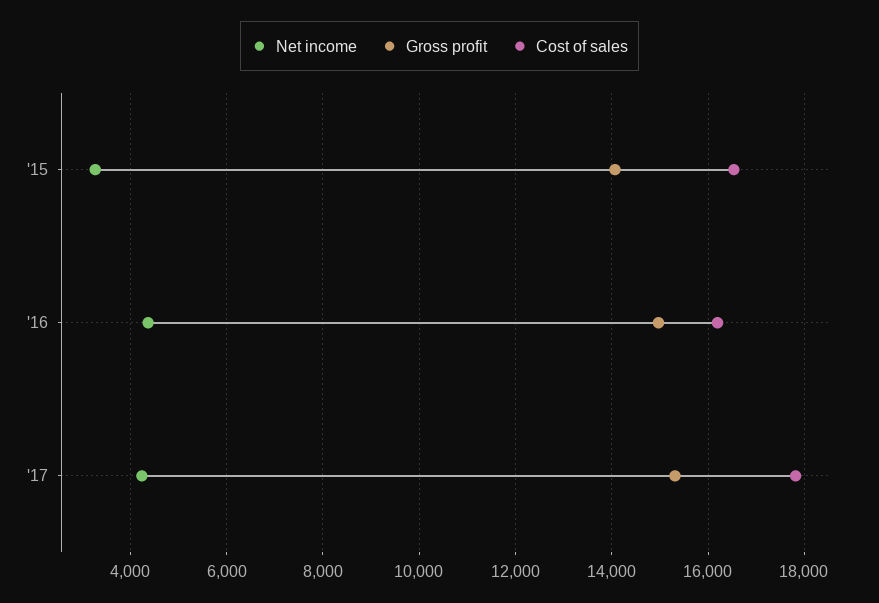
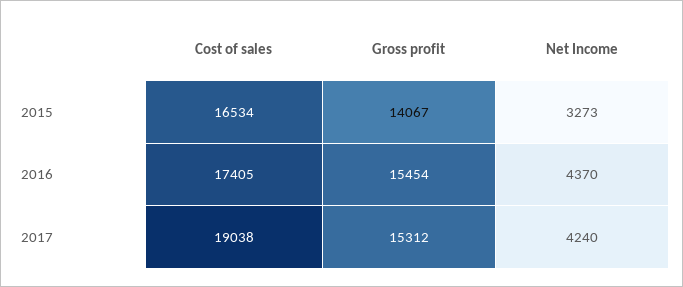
Gross profit, '16: 15000 -> 15454
Cost of sales, '16: 16200 -> 17405
Cost of sales, '17: 17800 -> 19038

